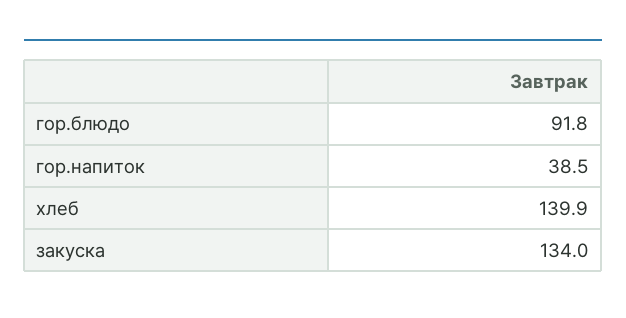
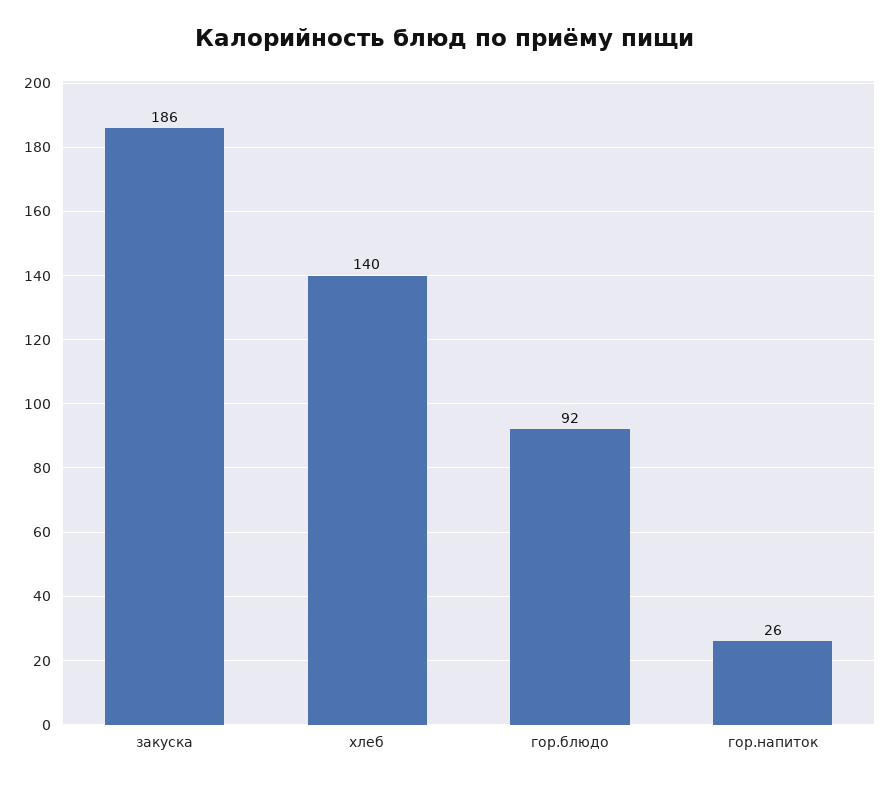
гор.напиток: 38.5 -> 26
закуска: 134 -> 186

